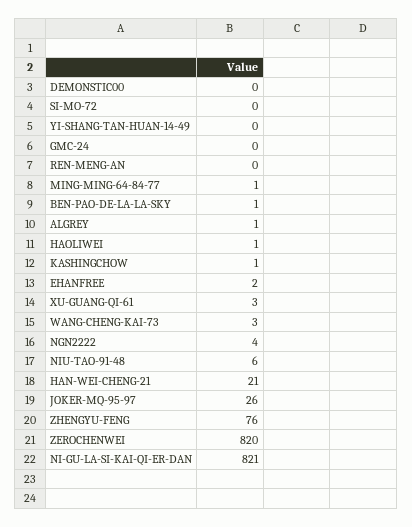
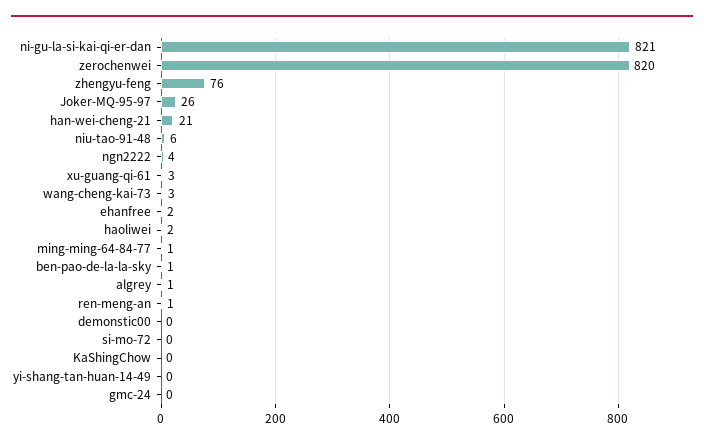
REN-MENG-AN: 0 -> 1
HAOLIWEI: 1 -> 2
KASHINGCHOW: 1 -> 0

